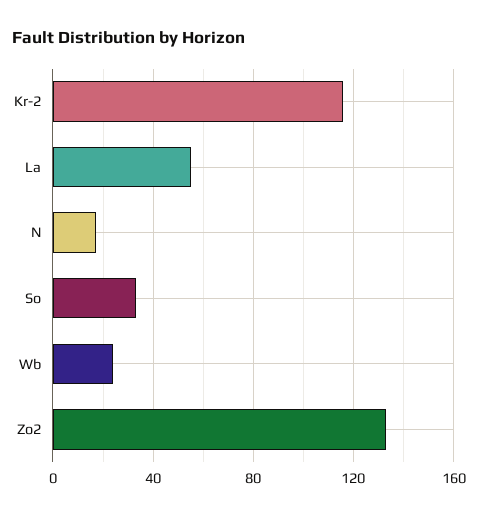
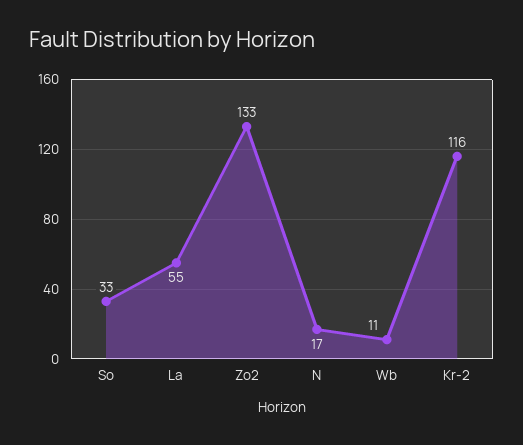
Wb: 25 -> 11

